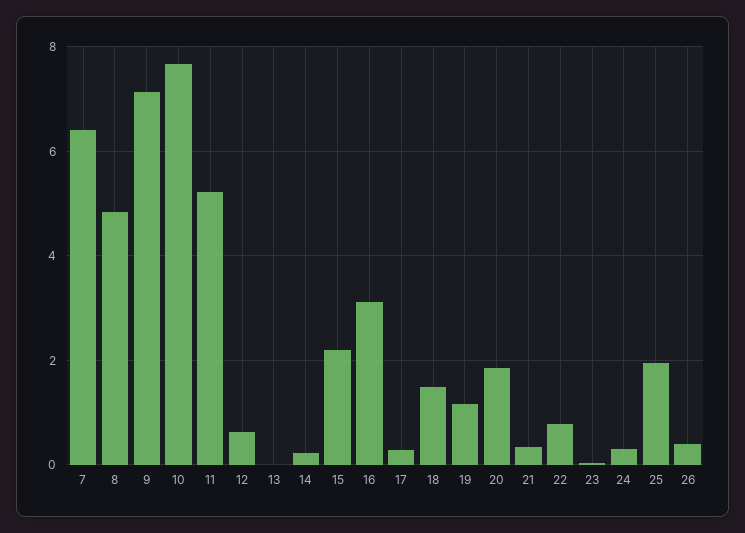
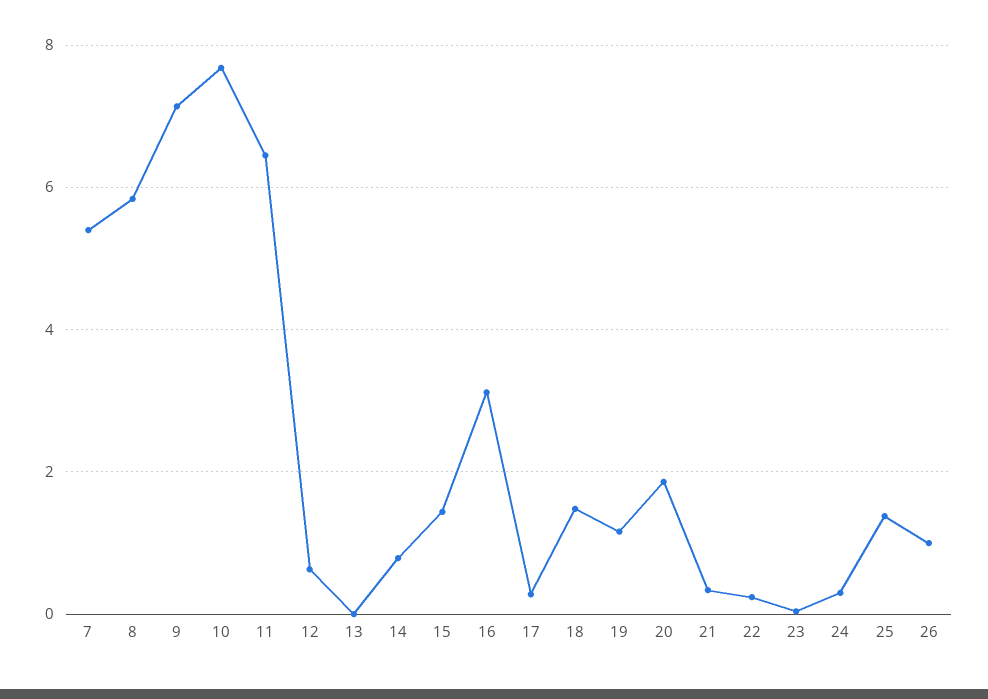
7: 6.4 -> 5.4
8: 4.8 -> 5.8
11: 5.2 -> 6.4
14: 0.2 -> 0.8
15: 2.2 -> 1.4
22: 0.8 -> 0.2
25: 2 -> 1.4
26: 0.4 -> 1

